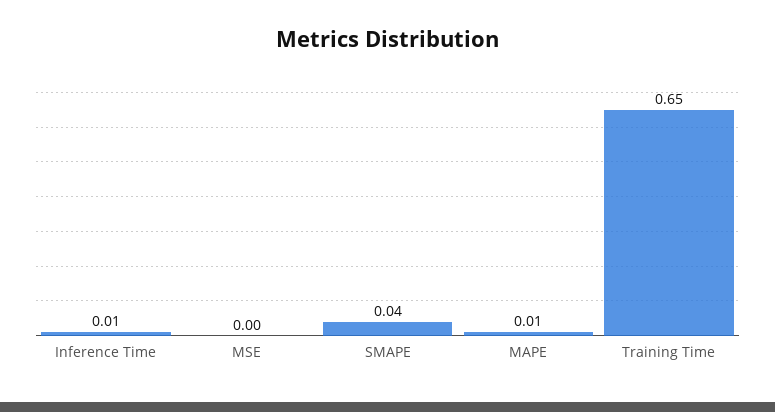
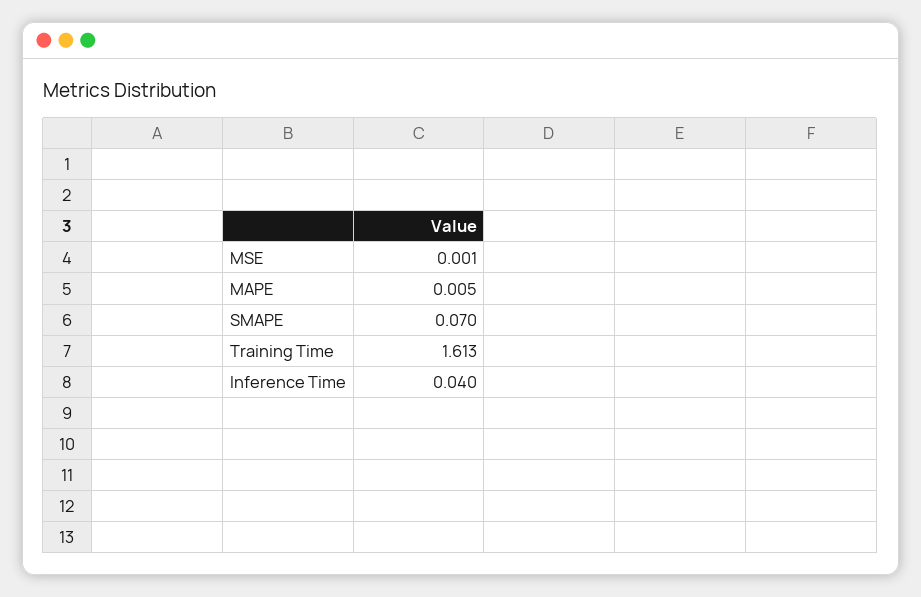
Inference Time: 0.01 -> 0.04
SMAPE: 0.04 -> 0.07
Training Time: 0.65 -> 1.613

